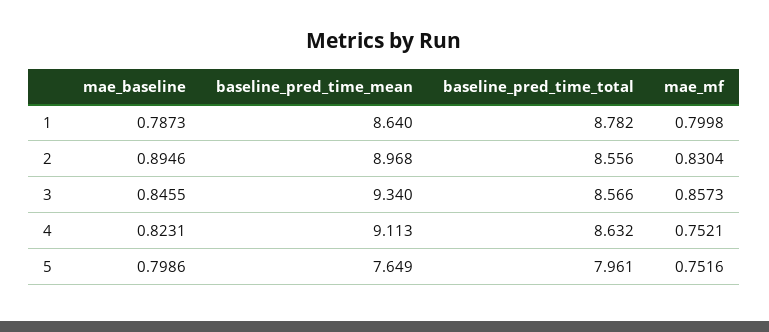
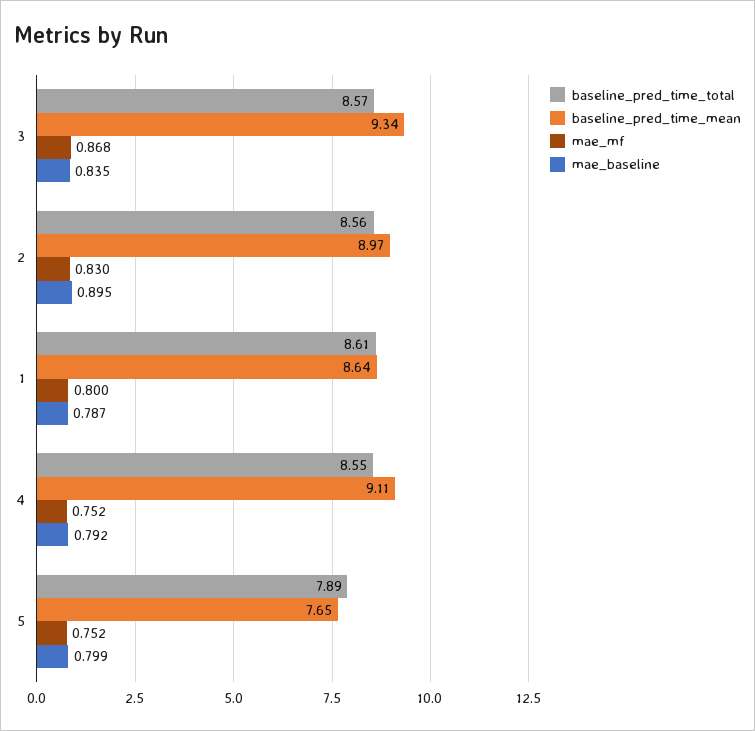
baseline_pred_time_total, 1: 8.782 -> 8.61
mae_baseline, 3: 0.8455 -> 0.835
mae_mf, 3: 0.8573 -> 0.868
mae_baseline, 4: 0.8231 -> 0.792
baseline_pred_time_total, 4: 8.632 -> 8.55
baseline_pred_time_total, 5: 7.961 -> 7.89

